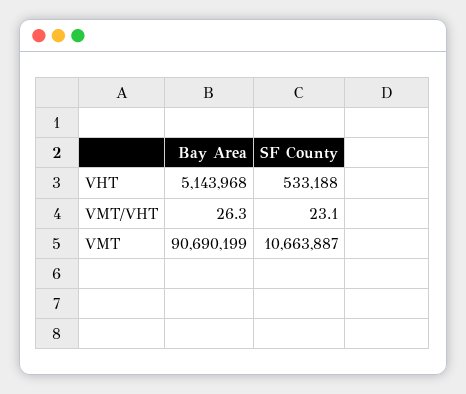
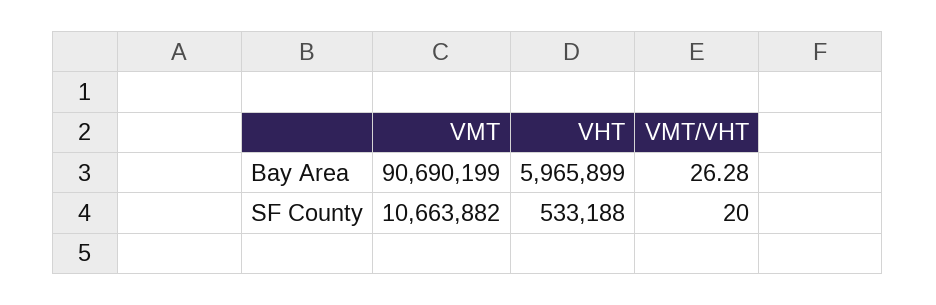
Bay Area, VHT: 5143968 -> 5965899
SF County, VMT/VHT: 23.1 -> 20
SF County, VMT: 10663887 -> 10663882

